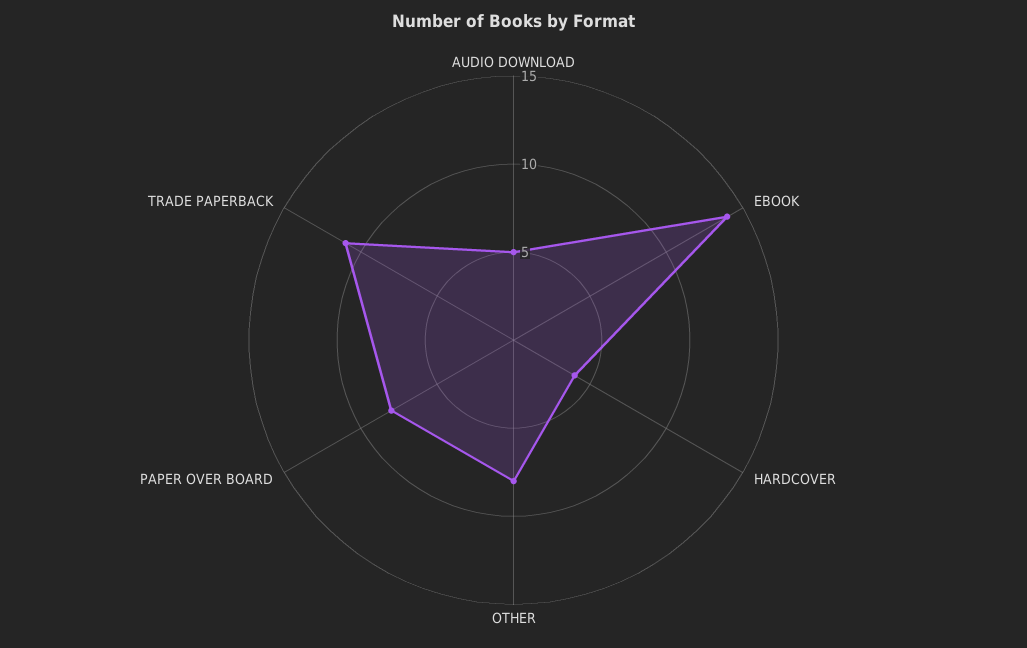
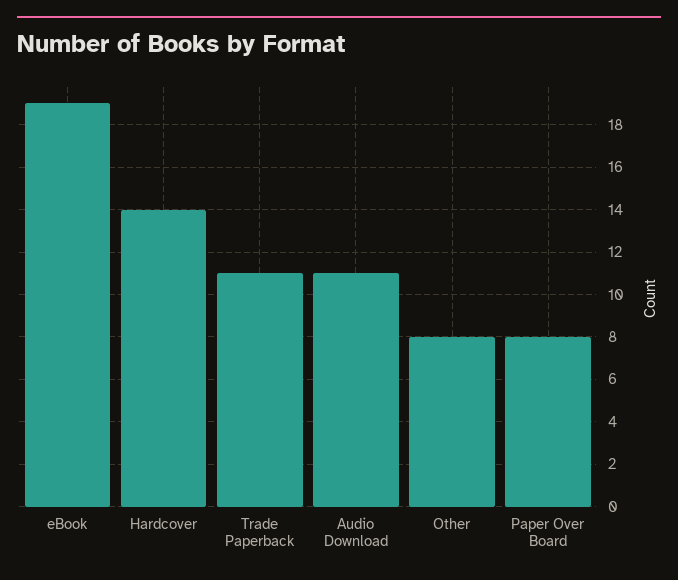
AUDIO DOWNLOAD: 5 -> 11
EBOOK: 14 -> 19
HARDCOVER: 4 -> 14

